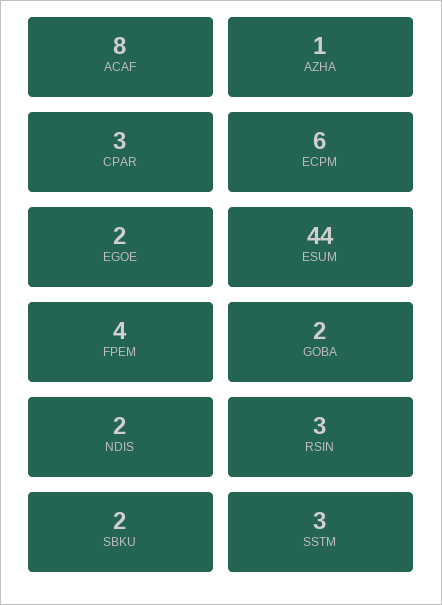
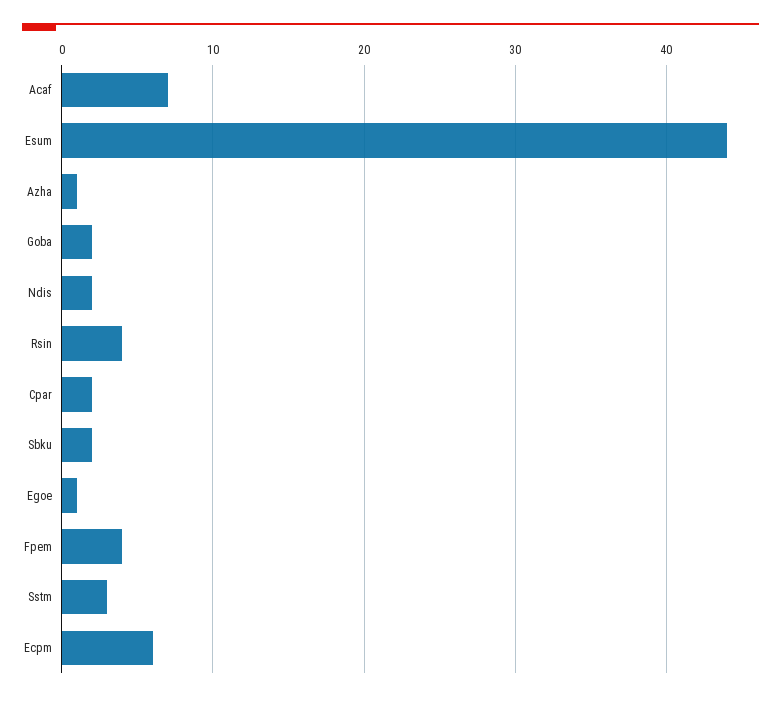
ACAF: 8 -> 7
CPAR: 3 -> 2
EGOE: 2 -> 1
RSIN: 3 -> 4

